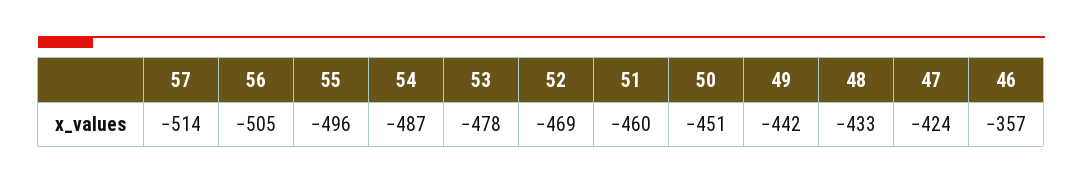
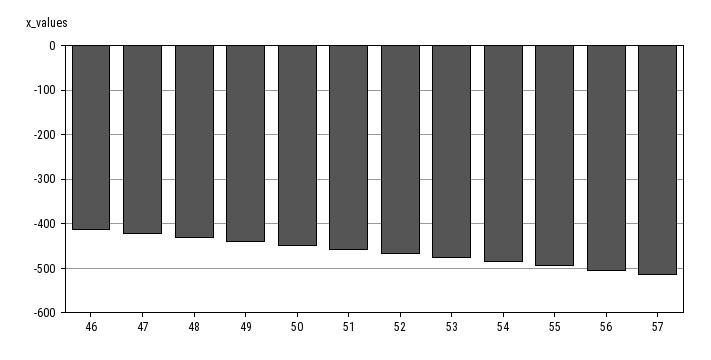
46: -357 -> -420

